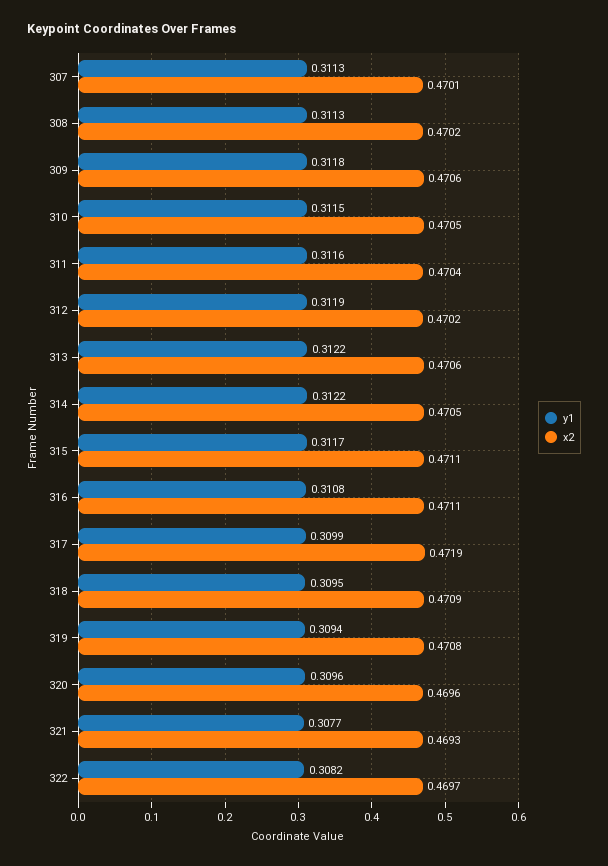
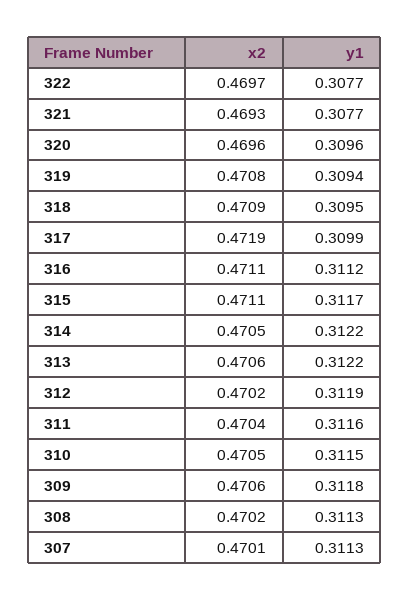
y1, 316: 0.3108 -> 0.3112
y1, 322: 0.3082 -> 0.3077

